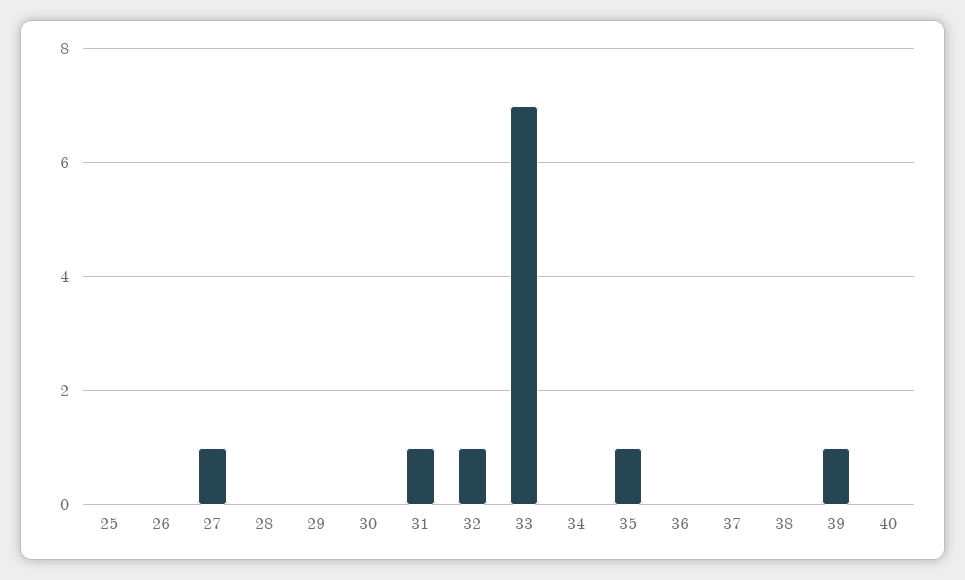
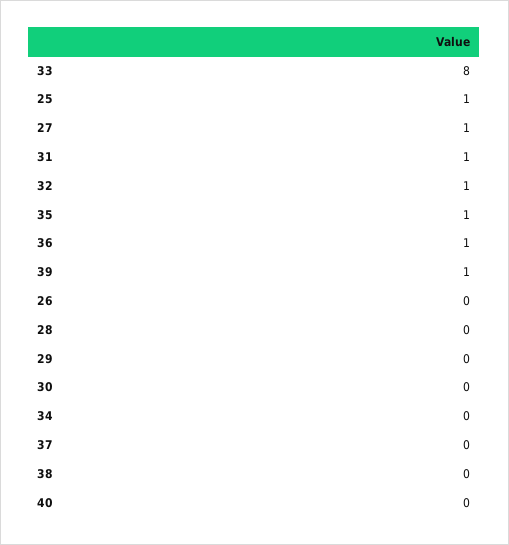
25: 0 -> 1
33: 7 -> 8
36: 0 -> 1

